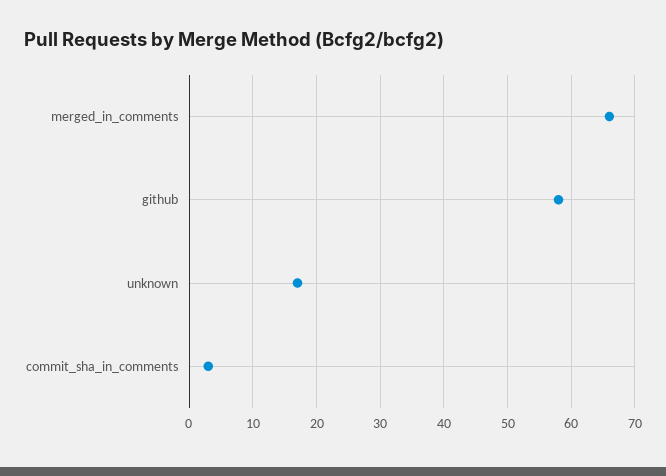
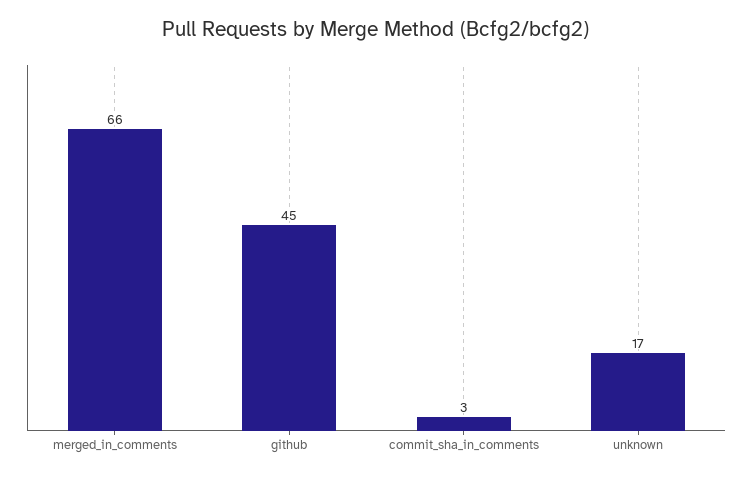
github: 58 -> 45

